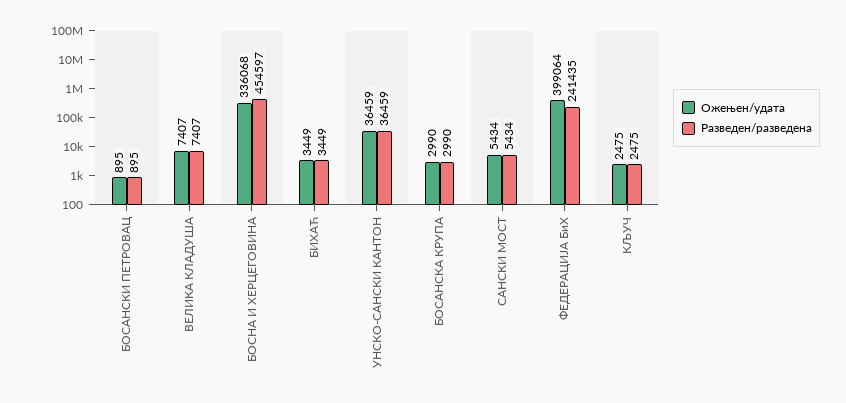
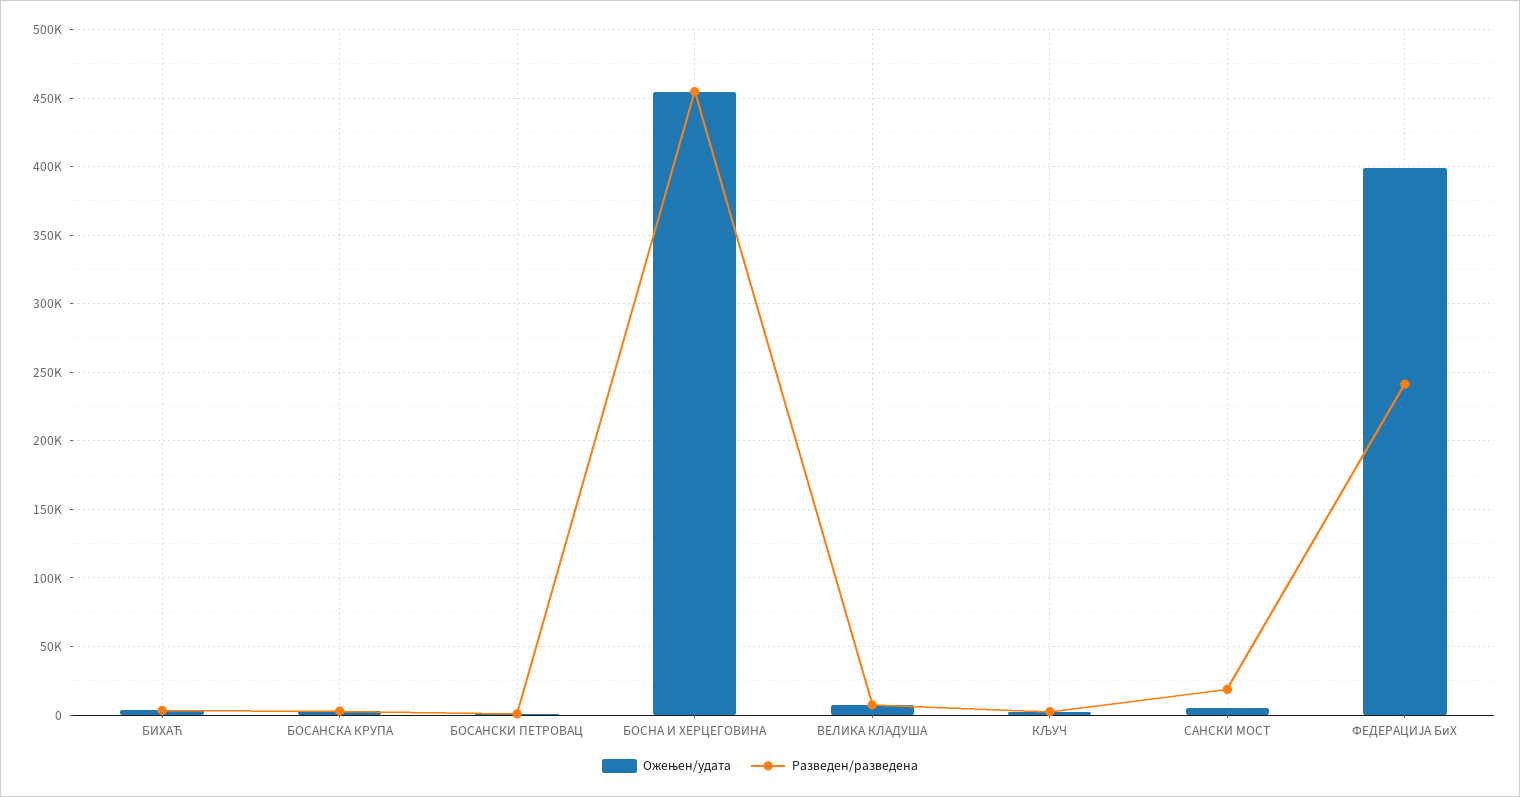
Ожењен/удата, БОСНА И ХЕРЦЕГОВИНА: 336068 -> 455000
Ожењен/удата, УНСКО-САНСКИ КАНТОН: 36459 -> none
Разведен/разведена, УНСКО-САНСКИ КАНТОН: 36459 -> none
Разведен/разведена, САНСКИ МОСТ: 5434 -> 20000

